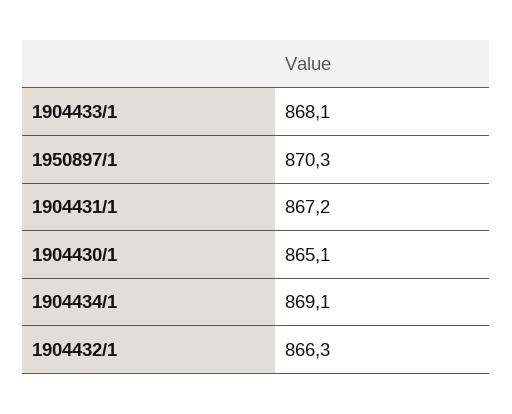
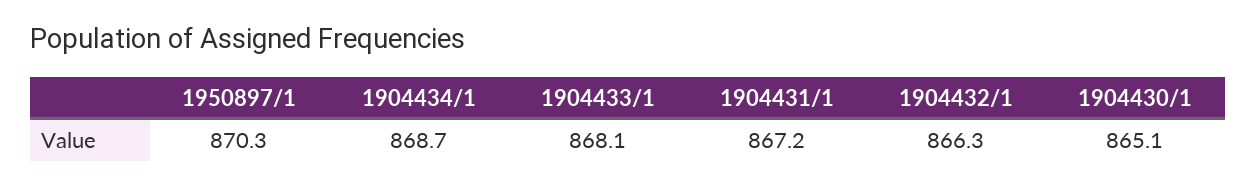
1904434/1: 869.1 -> 868.7

